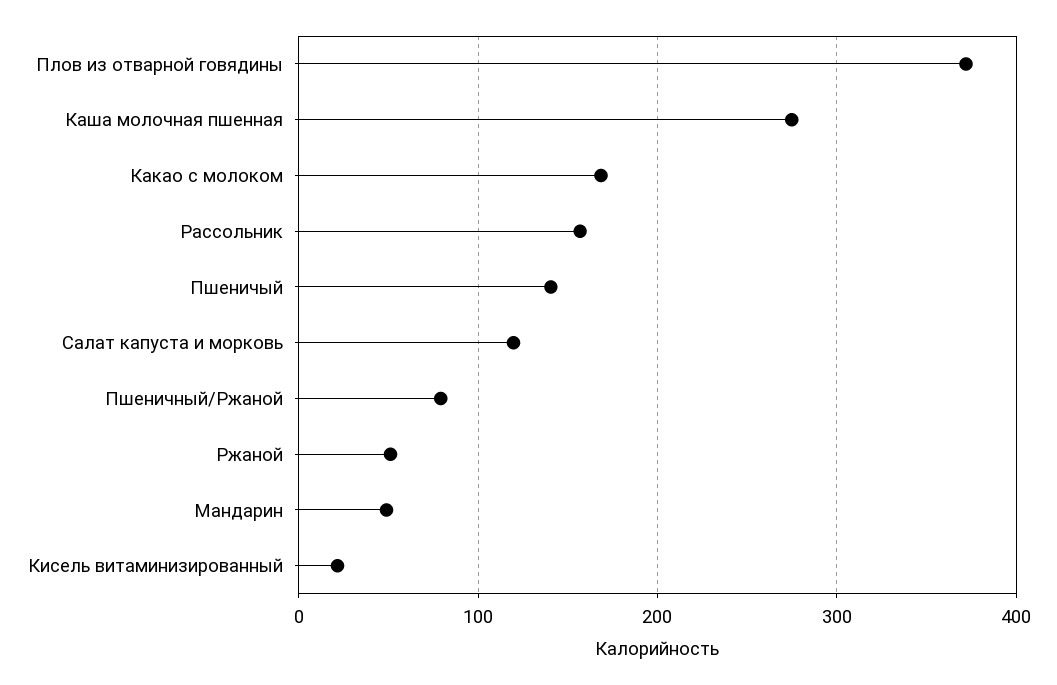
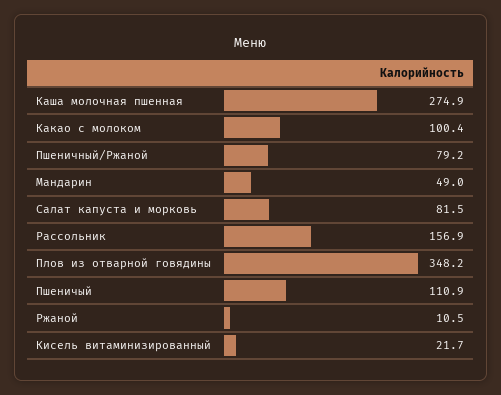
Плов из отварной говядины: 370 -> 348.2
Какао с молоком: 170 -> 100.4
Пшеничый: 140 -> 110.9
Салат капуста и морковь: 120 -> 81.5
Ржаной: 50 -> 10.5

